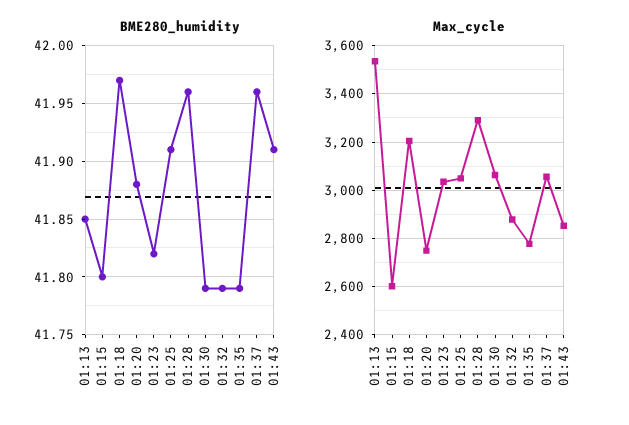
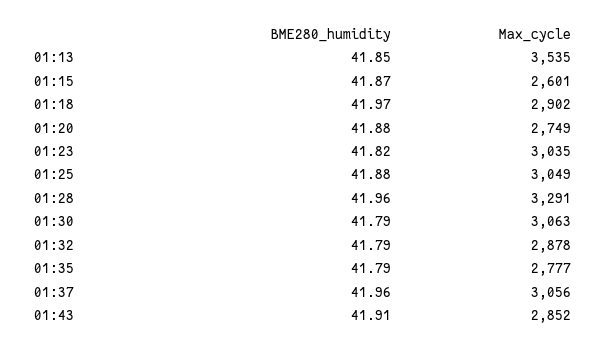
BME280_humidity, 01:15: 41.8 -> 41.87
BME280_humidity, 01:25: 41.91 -> 41.88
Max_cycle, 01:18: 3200 -> 2902

